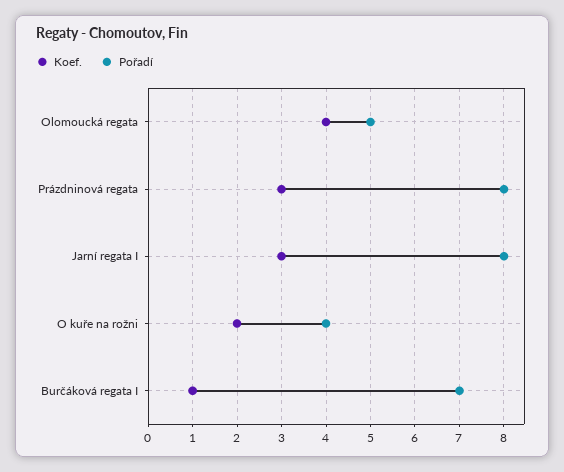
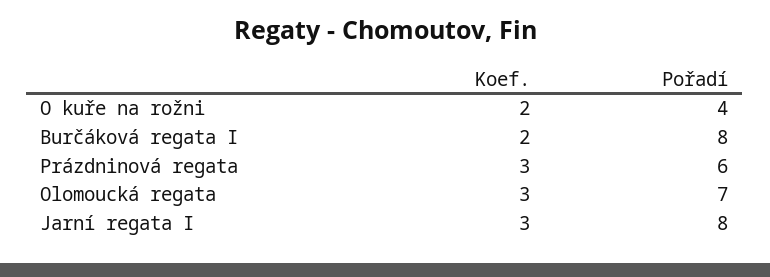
Koef., Olomoucká regata: 4 -> 3
Pořadí, Olomoucká regata: 5 -> 7
Pořadí, Prázdninová regata: 8 -> 6
Koef., Burčáková regata I: 1 -> 2
Pořadí, Burčáková regata I: 7 -> 8

